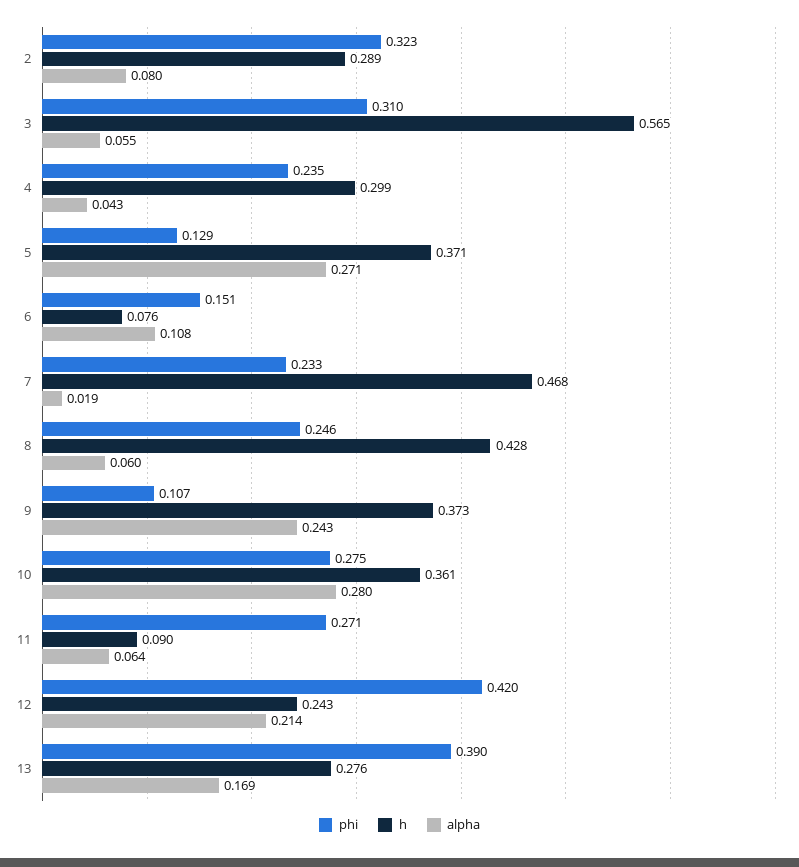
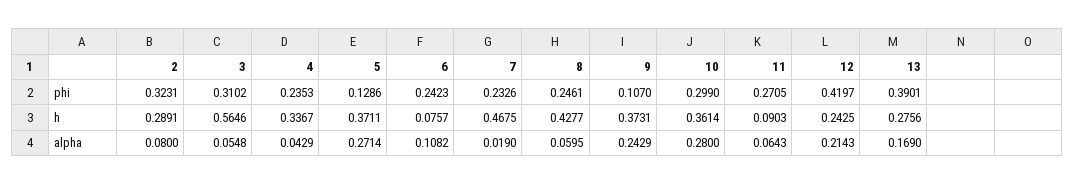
h, 4: 0.299 -> 0.3367
phi, 6: 0.151 -> 0.2423
phi, 10: 0.275 -> 0.299

